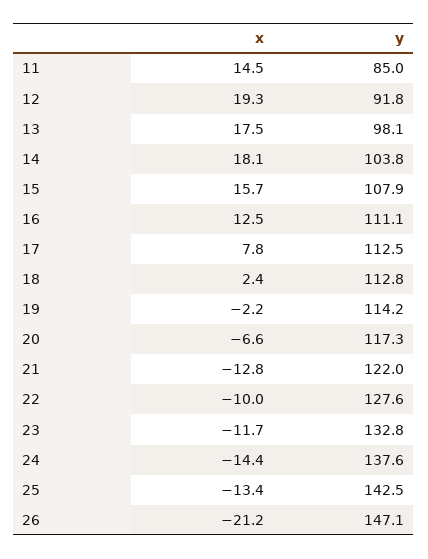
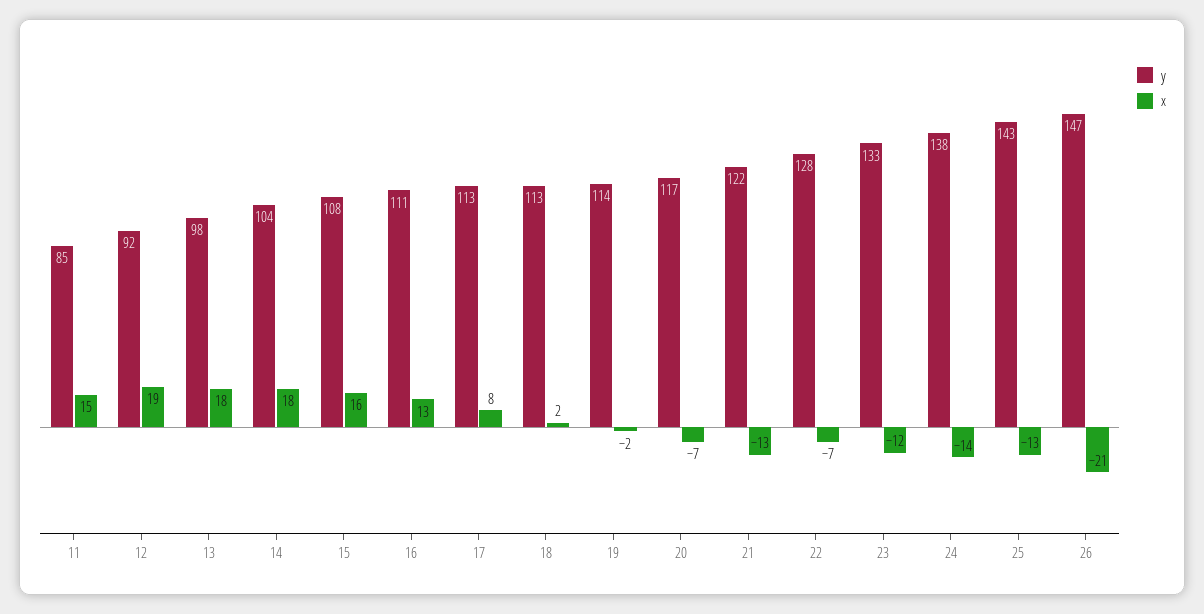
x, 22: -10 -> -7

